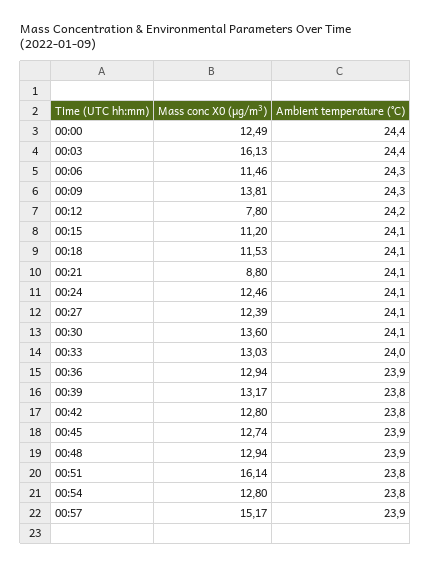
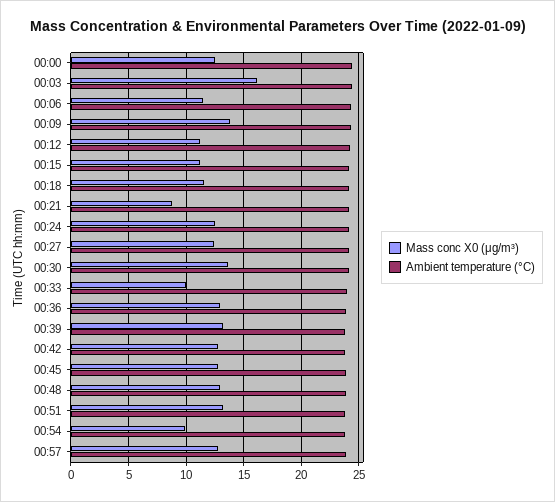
Mass conc X0 (μg/m³), 00:12: 7.8 -> 11
Mass conc X0 (μg/m³), 00:33: 13.03 -> 10
Mass conc X0 (μg/m³), 00:51: 16.14 -> 13
Mass conc X0 (μg/m³), 00:54: 12.8 -> 10
Mass conc X0 (μg/m³), 00:57: 15.17 -> 13

